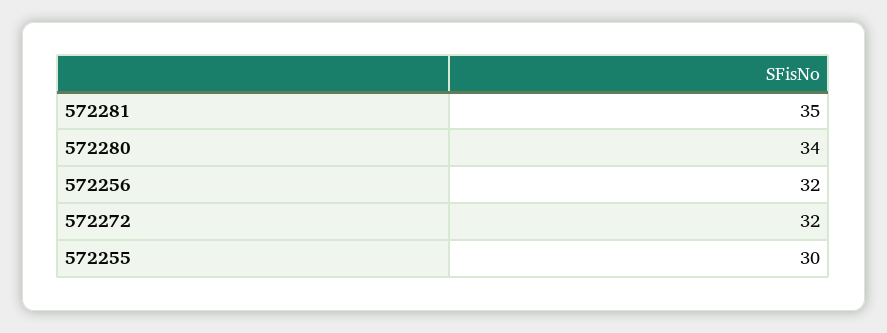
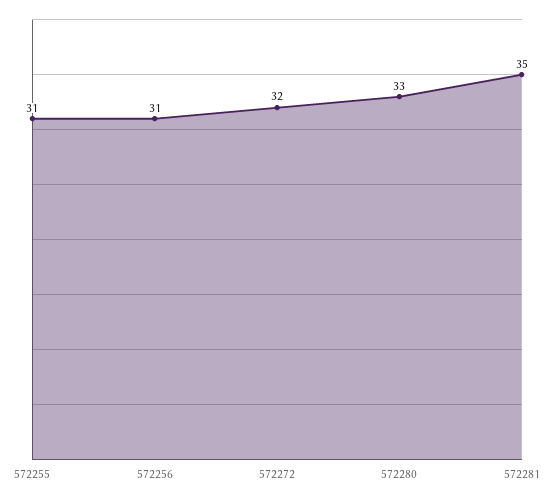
572280: 34 -> 33
572256: 32 -> 31
572255: 30 -> 31

